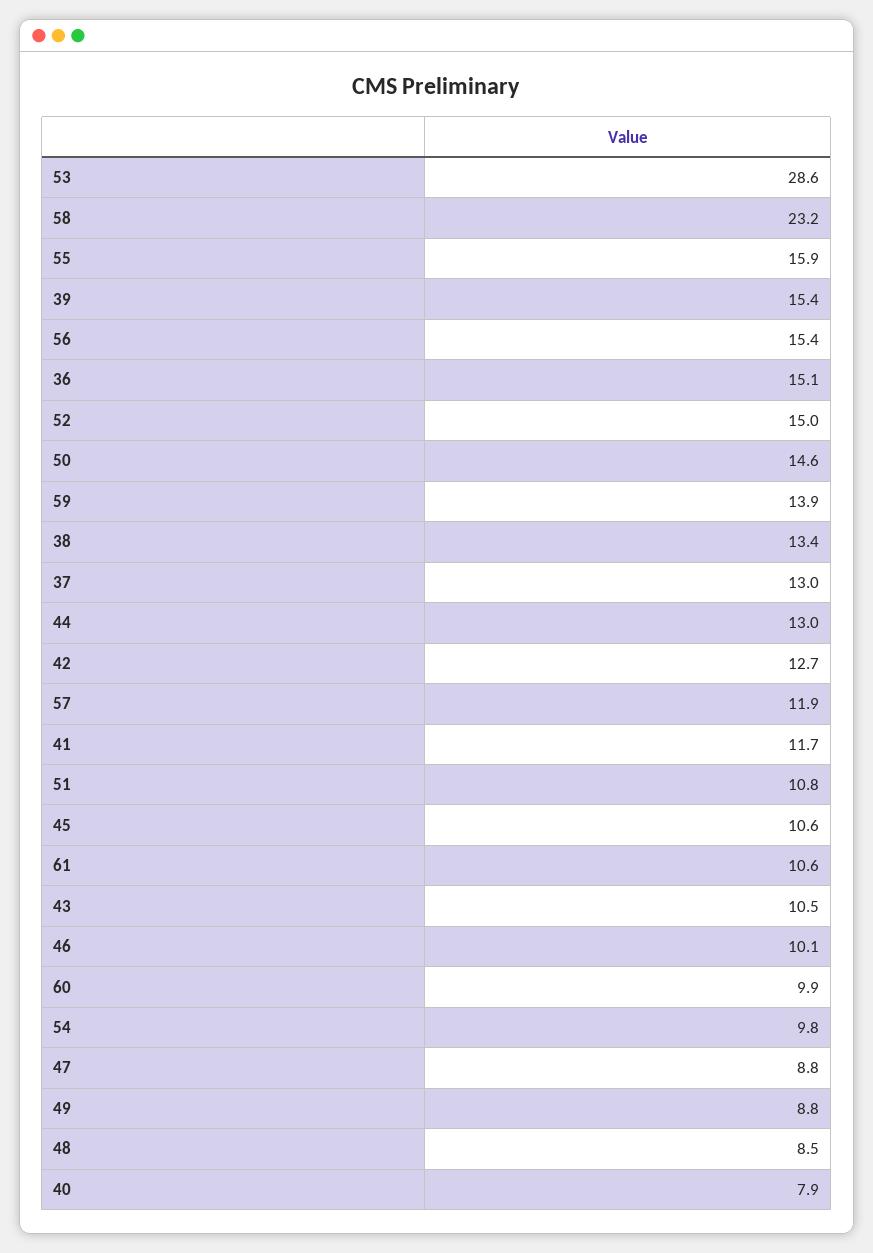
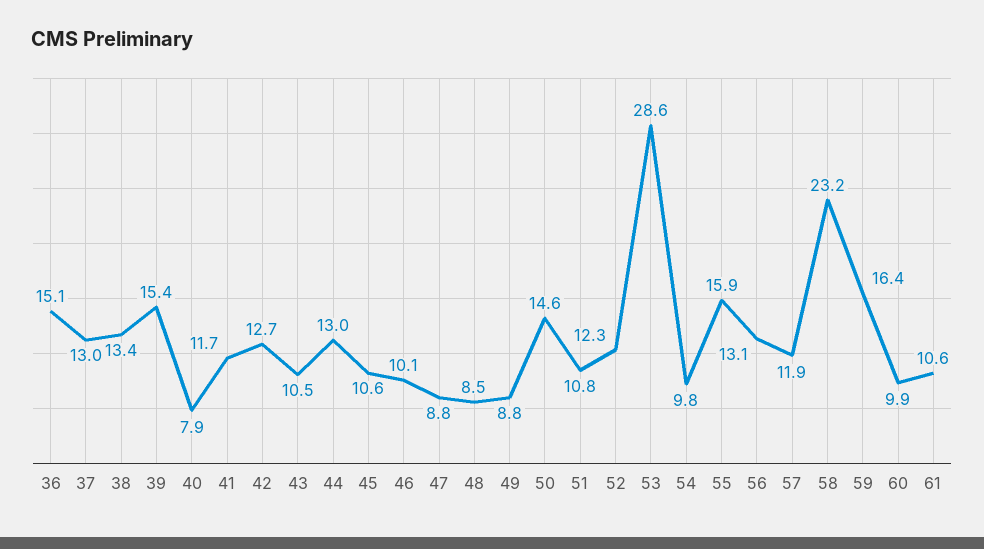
56: 15.4 -> 13.1
52: 15 -> 12.3
59: 13.9 -> 16.4

